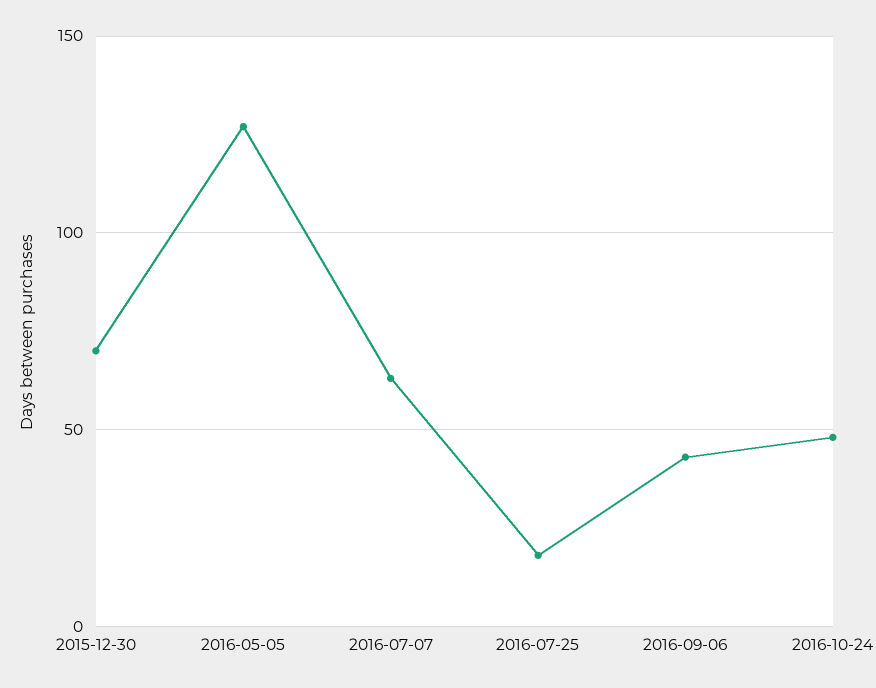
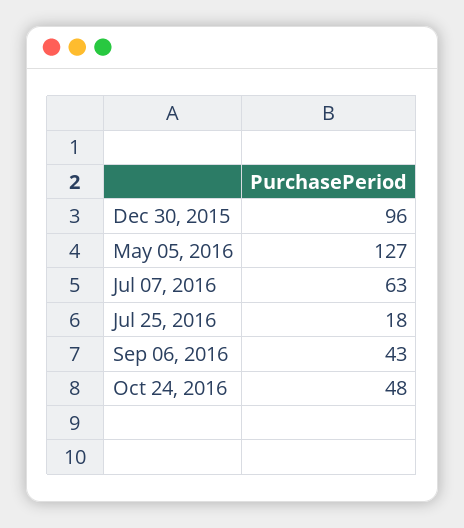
2015-12-30: 70 -> 96

